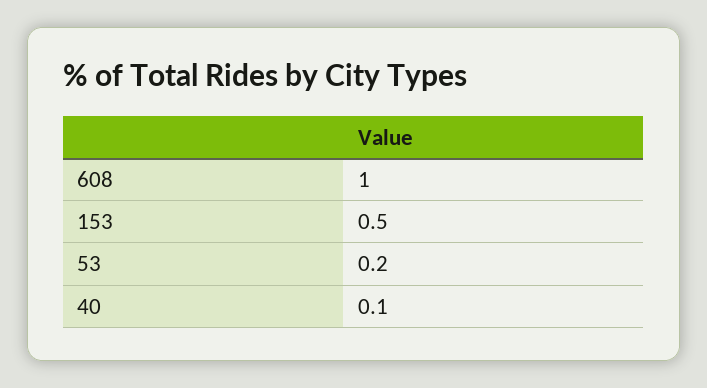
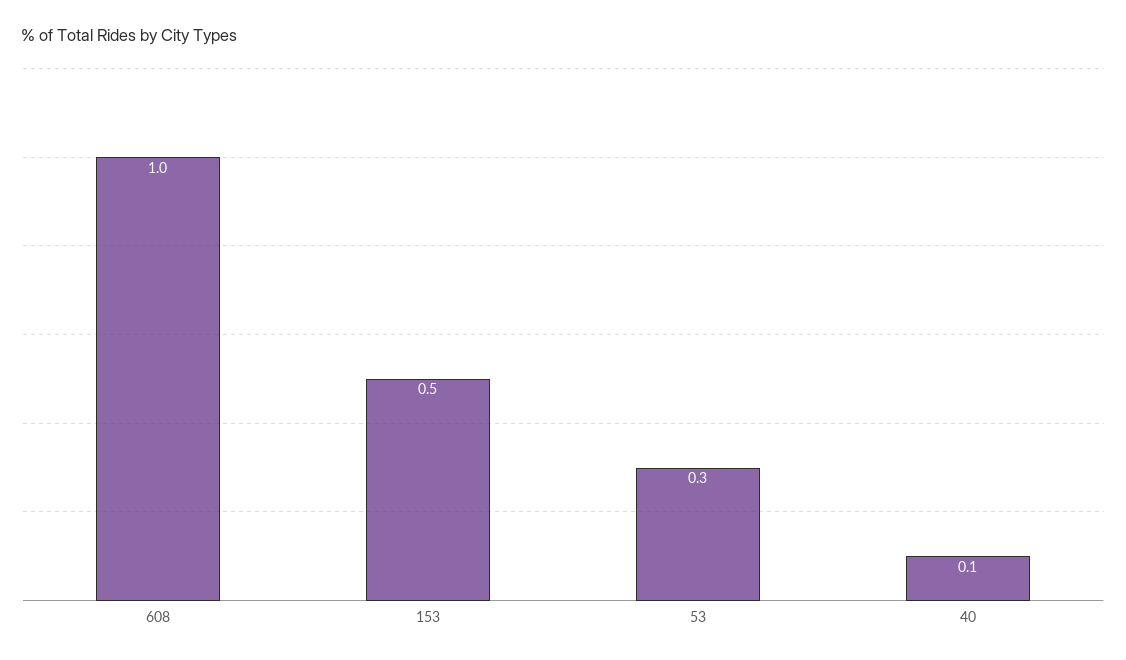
53: 0.2 -> 0.3

